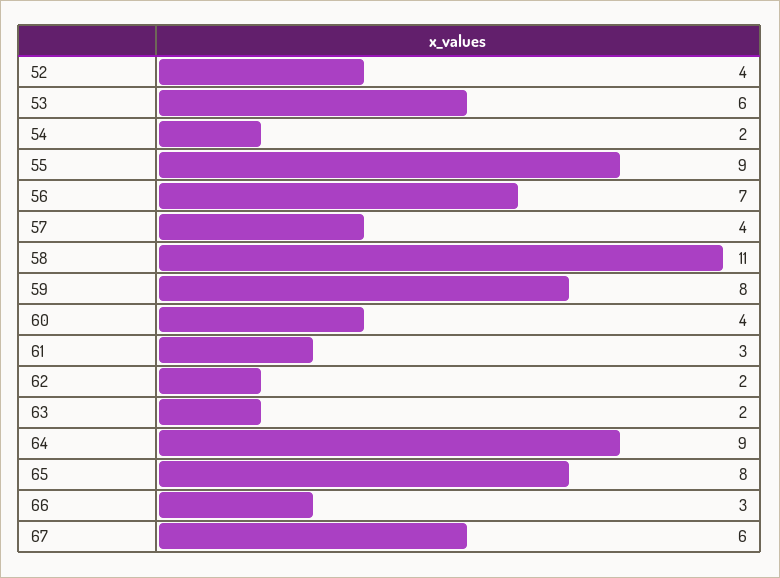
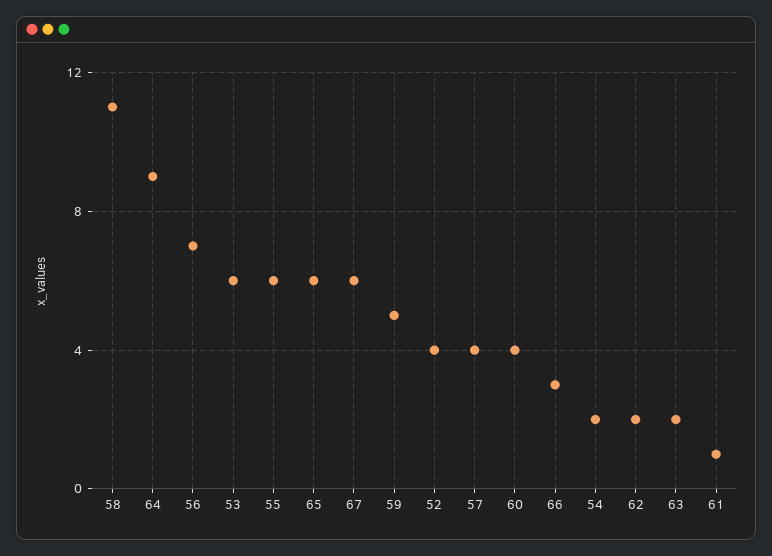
55: 9 -> 6
59: 8 -> 5
61: 3 -> 1
65: 8 -> 6

